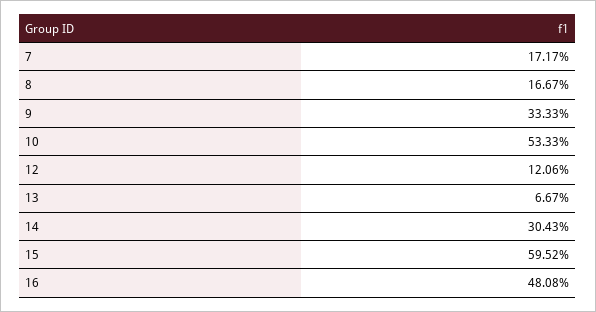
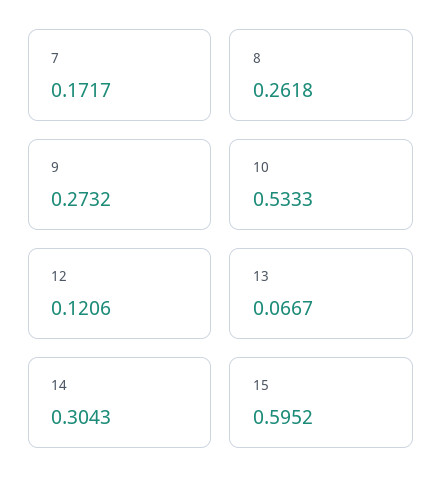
8: 0.1667 -> 0.2618
9: 0.3333 -> 0.2732
16: 0.4808 -> none

